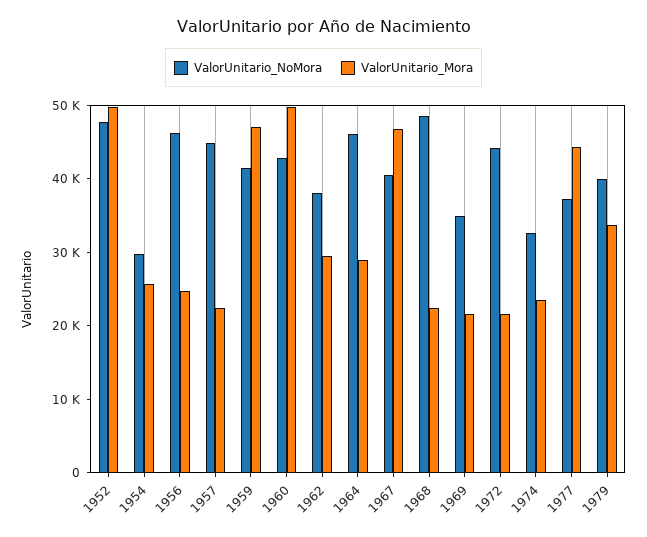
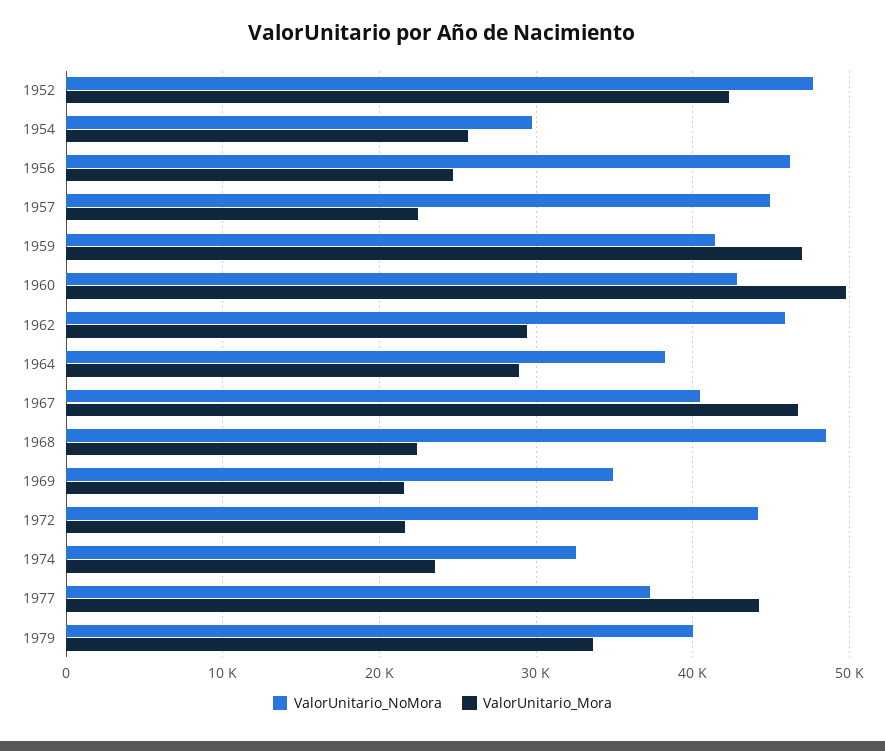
ValorUnitario_Mora, 1952: 50000 -> 42000
ValorUnitario_NoMora, 1962: 38000 -> 46000
ValorUnitario_NoMora, 1964: 46000 -> 38000

